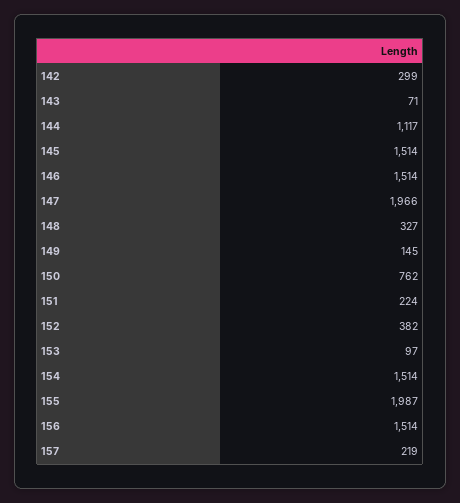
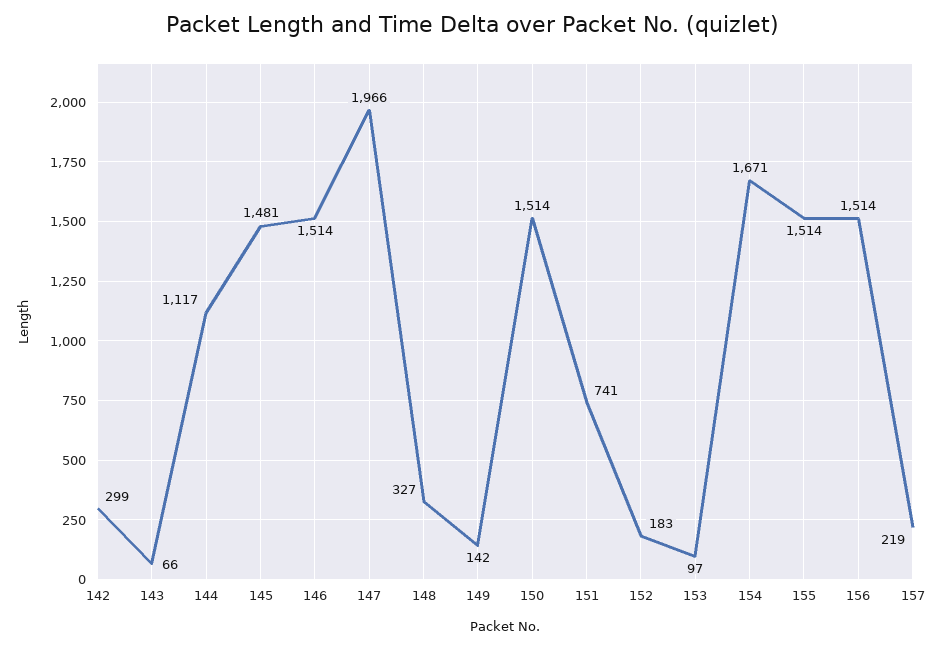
143: 71 -> 66
145: 1514 -> 1481
149: 145 -> 142
150: 762 -> 1514
151: 224 -> 741
152: 382 -> 183
154: 1514 -> 1671
155: 1987 -> 1514

